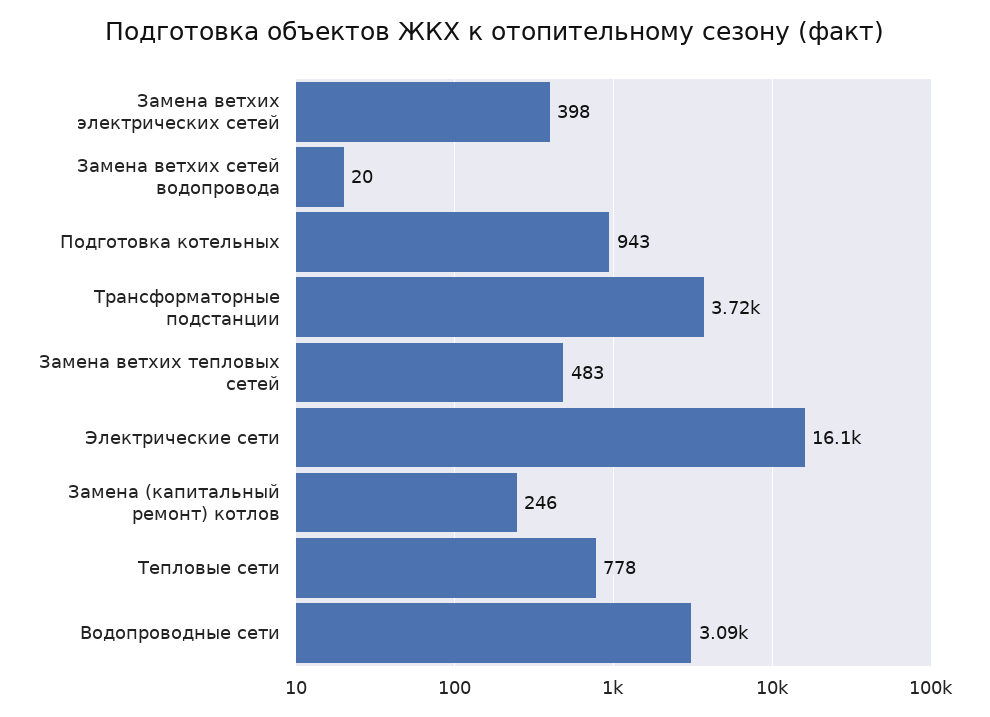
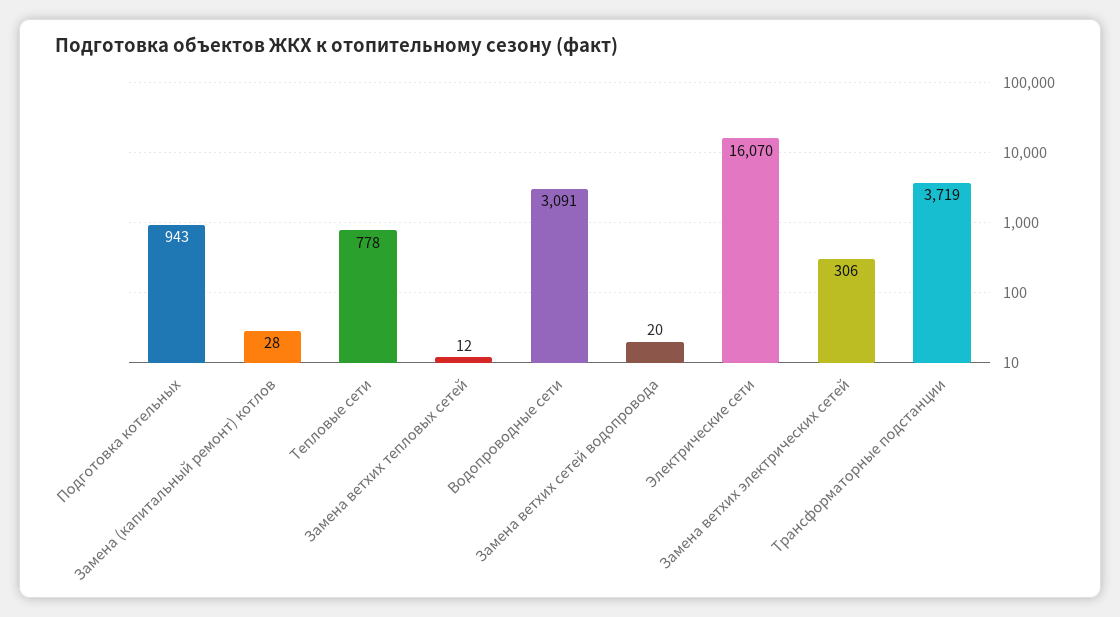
Замена ветхих электрических сетей: 398 -> 306
Замена ветхих тепловых сетей: 483 -> 12
Замена (капитальный ремонт) котлов: 246 -> 28

